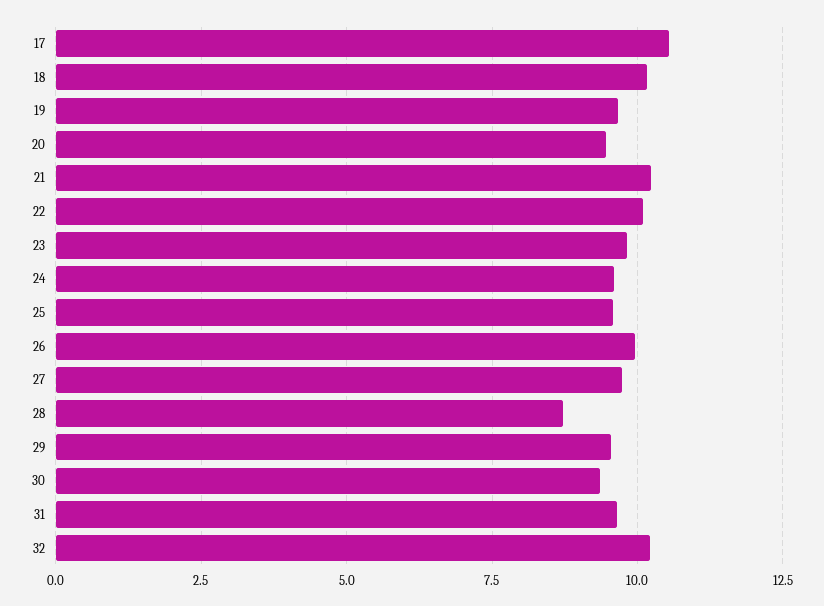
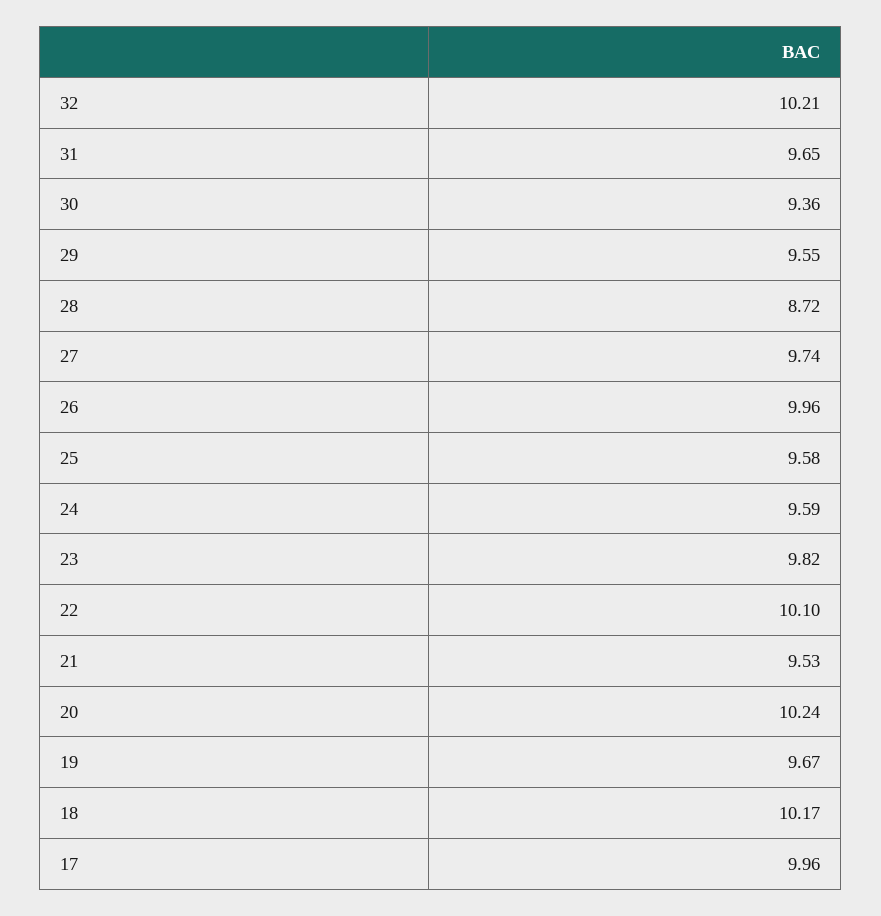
17: 10.5 -> 9.96
20: 9.5 -> 10.24
21: 10.25 -> 9.53

